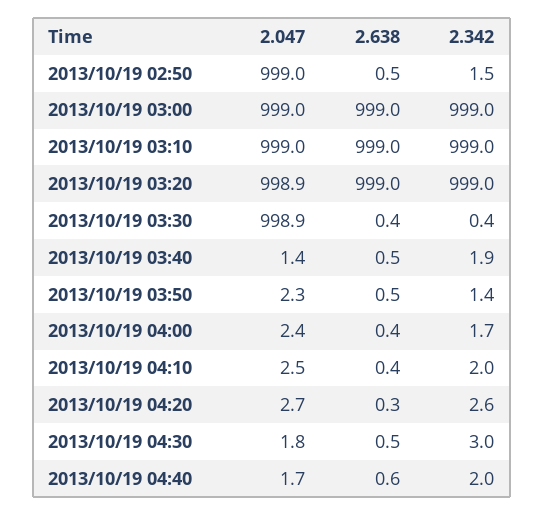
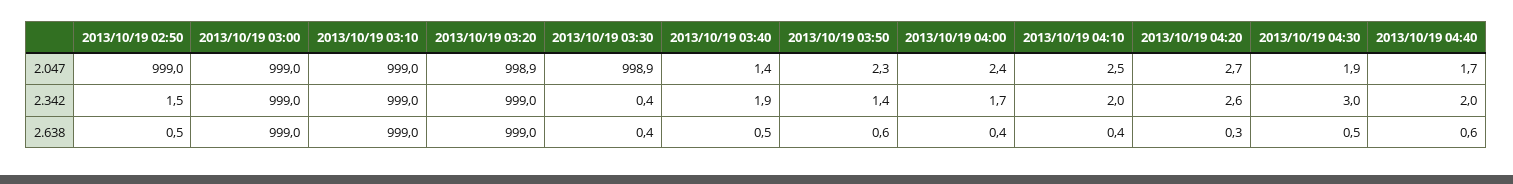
2.638, 2013/10/19 03:50: 0.5 -> 0.6
2.047, 2013/10/19 04:30: 1.8 -> 1.9

